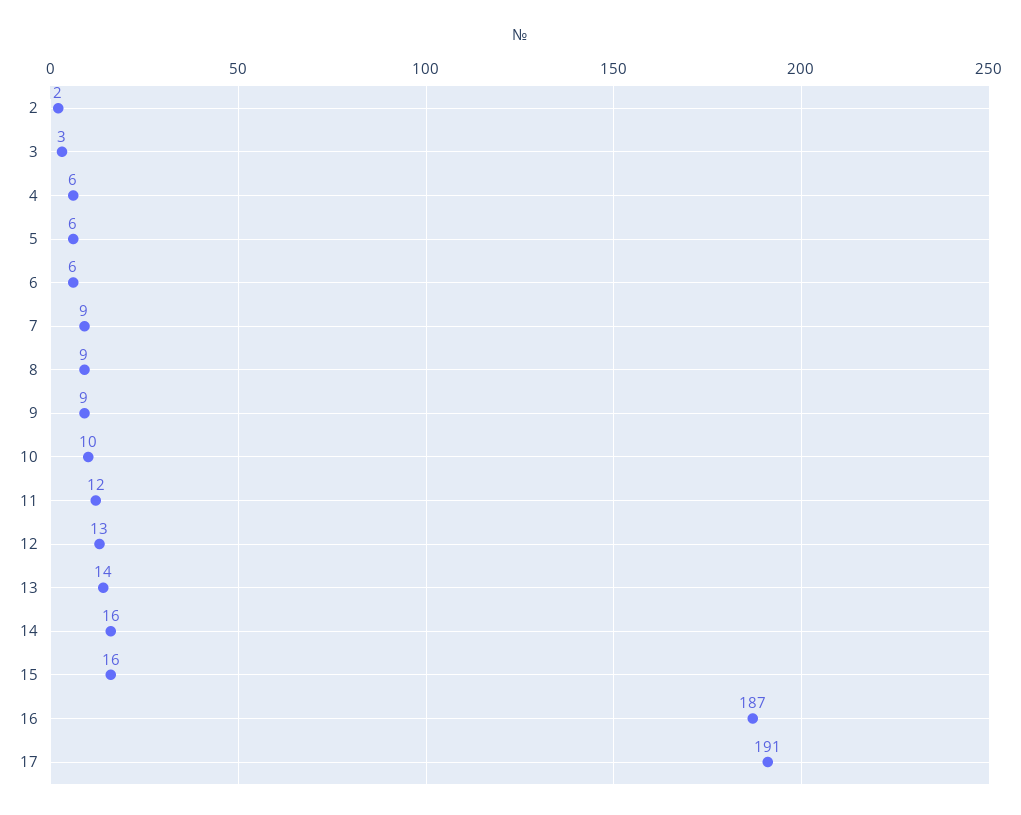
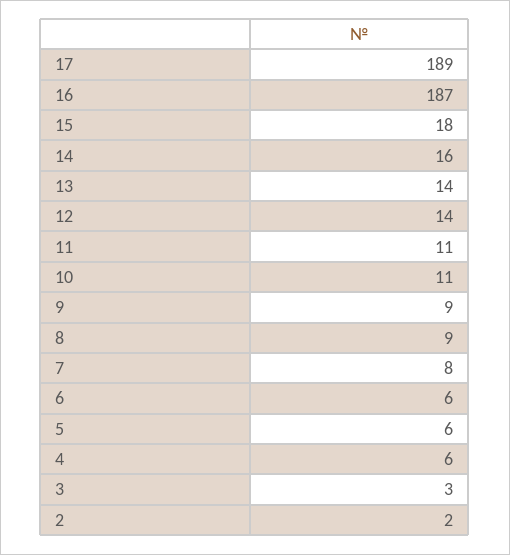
7: 9 -> 8
10: 10 -> 11
11: 12 -> 11
12: 13 -> 14
15: 16 -> 18
17: 191 -> 189

